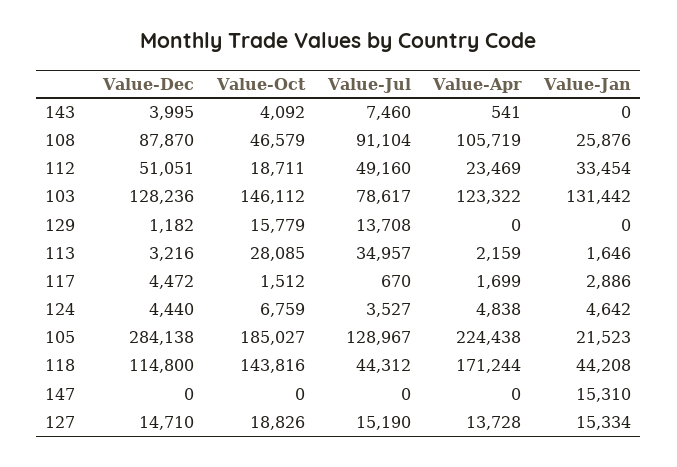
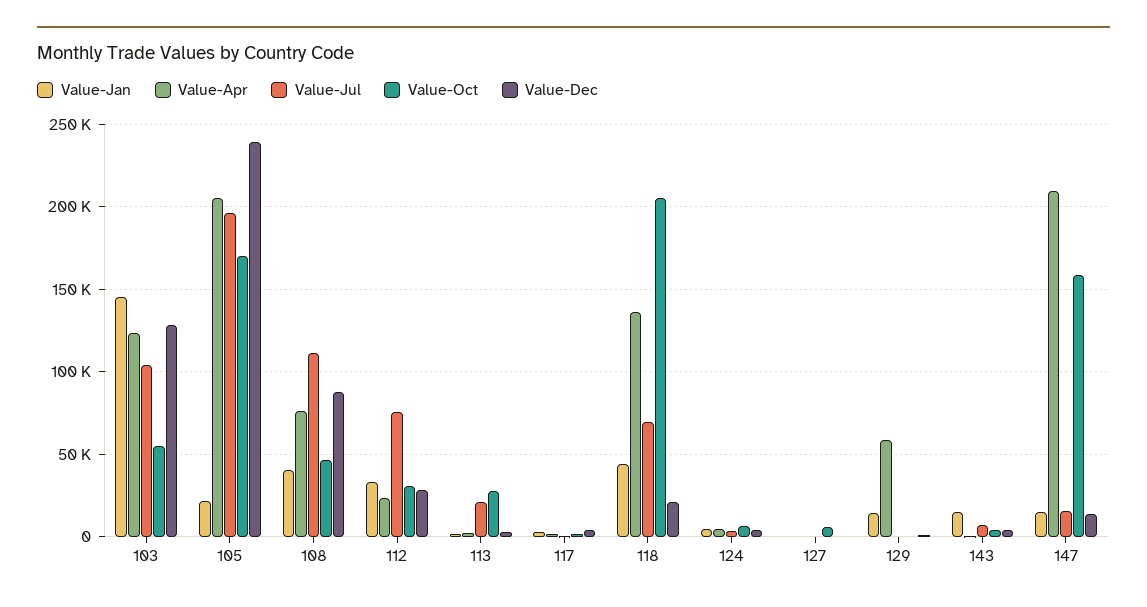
Value-Jan, 143: 0 -> 15000
Value-Jul, 108: 91104 -> 110000
Value-Apr, 108: 105719 -> 75000
Value-Jan, 108: 25876 -> 40000
Value-Dec, 112: 51051 -> 30000
Value-Oct, 112: 18711 -> 30000
Value-Jul, 112: 49160 -> 75000
Value-Oct, 103: 146112 -> 55000
Value-Jul, 103: 78617 -> 105000
Value-Jan, 103: 131442 -> 145000
Value-Oct, 129: 15779 -> 0
Value-Jul, 129: 13708 -> 0
Value-Apr, 129: 0 -> 60000
Value-Jan, 129: 0 -> 15000
Value-Jul, 113: 34957 -> 20000
Value-Dec, 105: 284138 -> 240000
Value-Oct, 105: 185027 -> 170000
Value-Jul, 105: 128967 -> 195000
Value-Apr, 105: 224438 -> 205000
Value-Dec, 118: 114800 -> 20000
Value-Oct, 118: 143816 -> 205000
Value-Jul, 118: 44312 -> 70000
Value-Apr, 118: 171244 -> 135000
Value-Dec, 147: 0 -> 15000
Value-Oct, 147: 0 -> 160000
Value-Jul, 147: 0 -> 15000
Value-Apr, 147: 0 -> 210000
Value-Dec, 127: 14710 -> 0
Value-Oct, 127: 18826 -> 5000
Value-Jul, 127: 15190 -> 0
Value-Apr, 127: 13728 -> 0
Value-Jan, 127: 15334 -> 0

